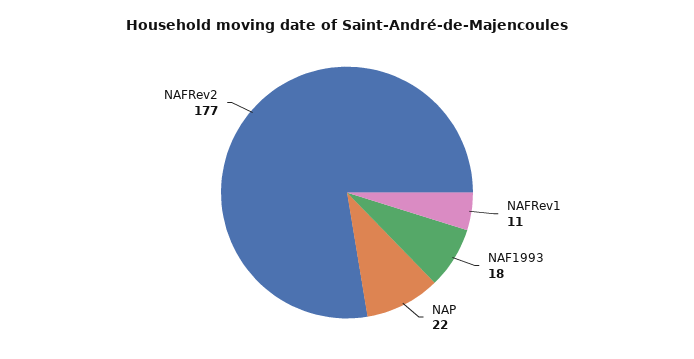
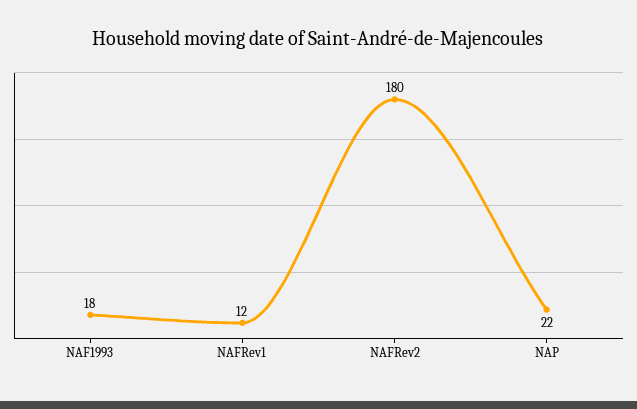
NAFRev1: 11 -> 12
NAFRev2: 177 -> 180

